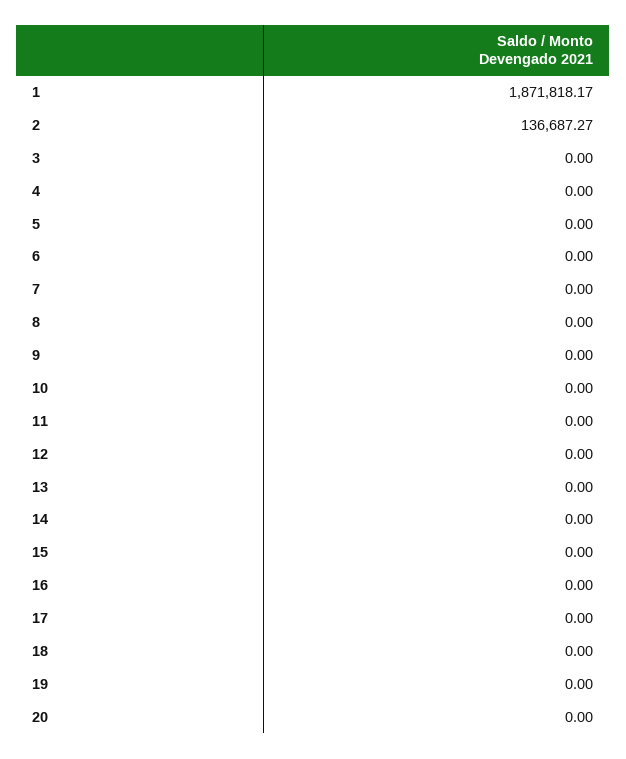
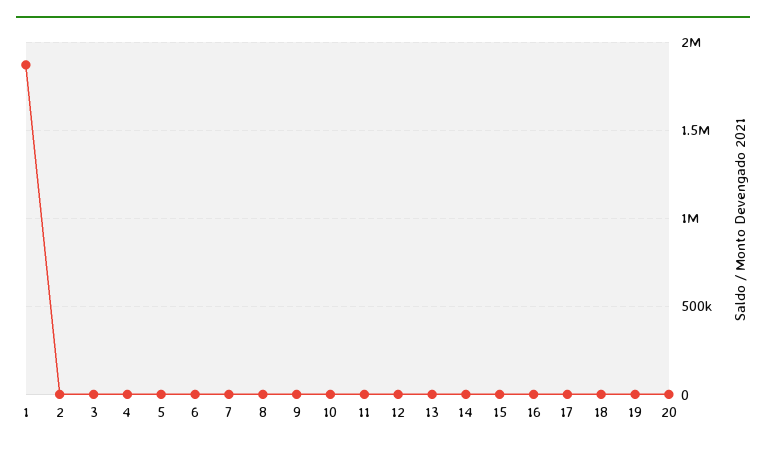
2: 136687.27 -> 0

